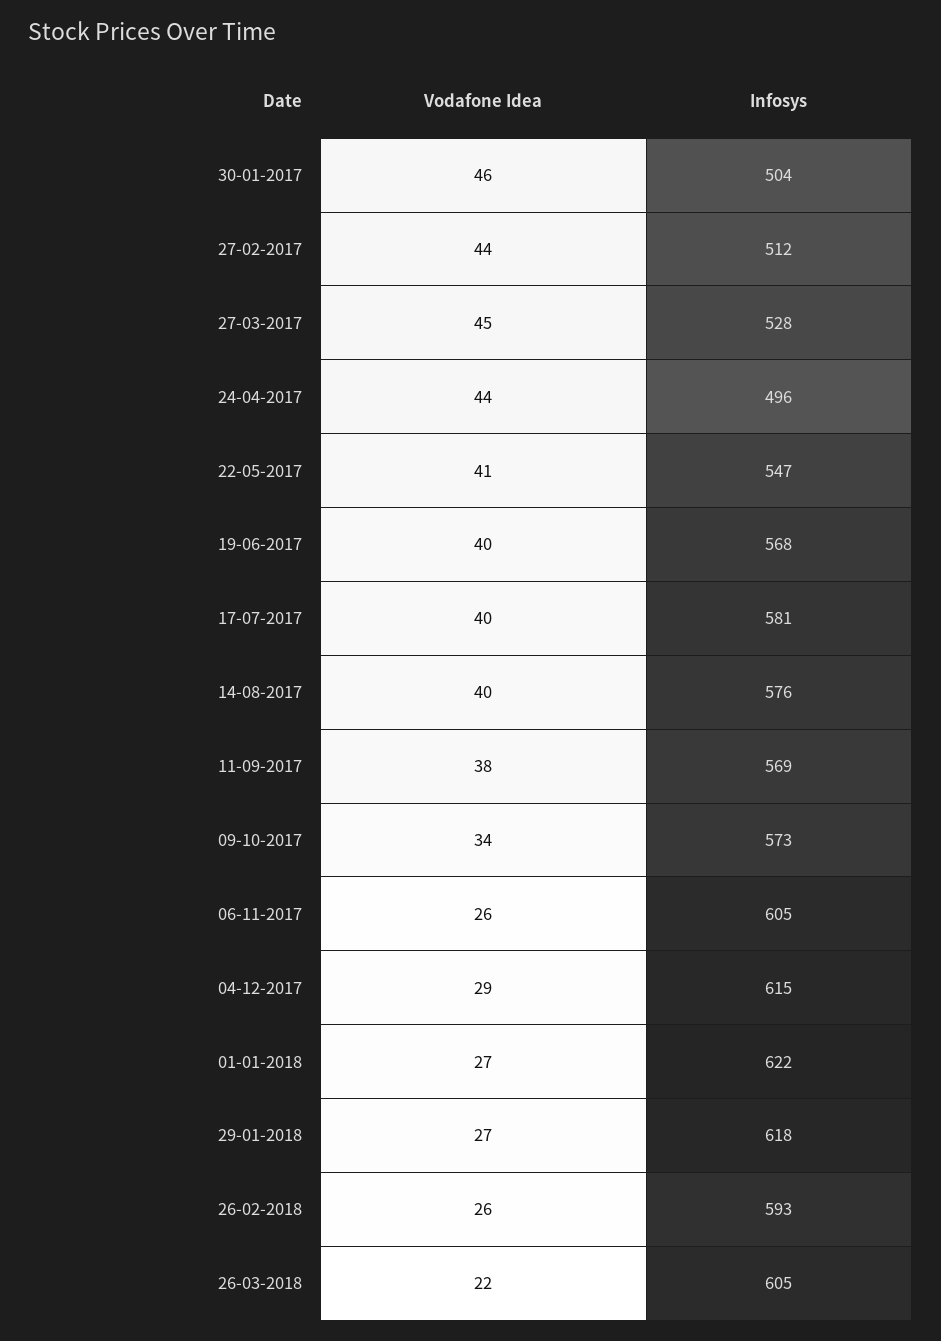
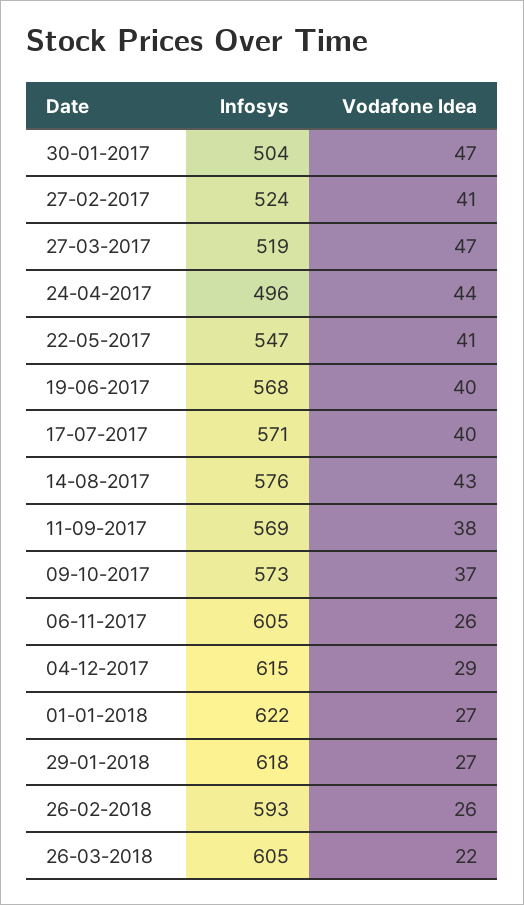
Vodafone Idea, 30-01-2017: 46 -> 47
Vodafone Idea, 27-02-2017: 44 -> 41
Infosys, 27-02-2017: 512 -> 524
Vodafone Idea, 27-03-2017: 45 -> 47
Infosys, 27-03-2017: 528 -> 519
Infosys, 17-07-2017: 581 -> 571
Vodafone Idea, 14-08-2017: 40 -> 43
Vodafone Idea, 09-10-2017: 34 -> 37

